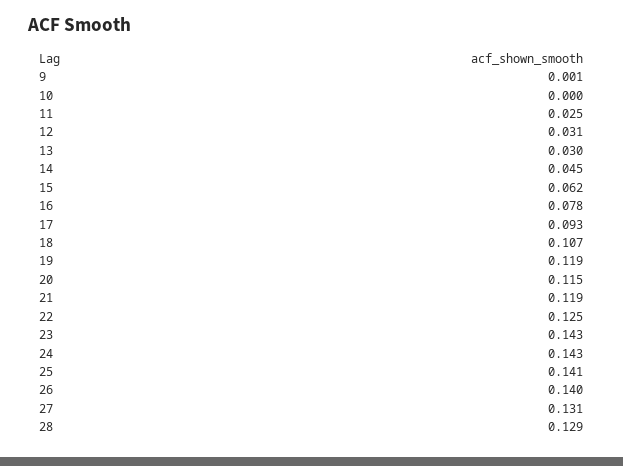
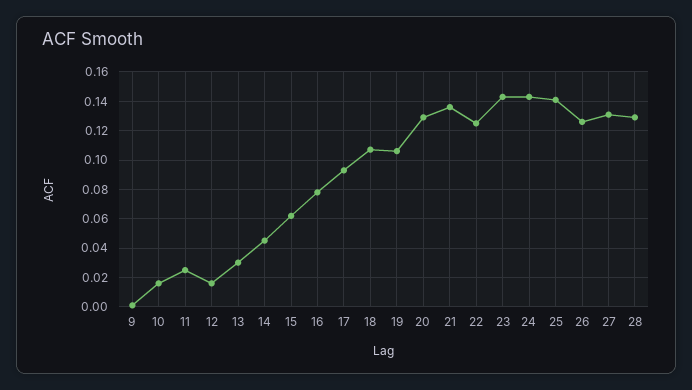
10: 0 -> 0.015
12: 0.031 -> 0.015
19: 0.119 -> 0.105
20: 0.115 -> 0.13
21: 0.119 -> 0.135
26: 0.14 -> 0.125

